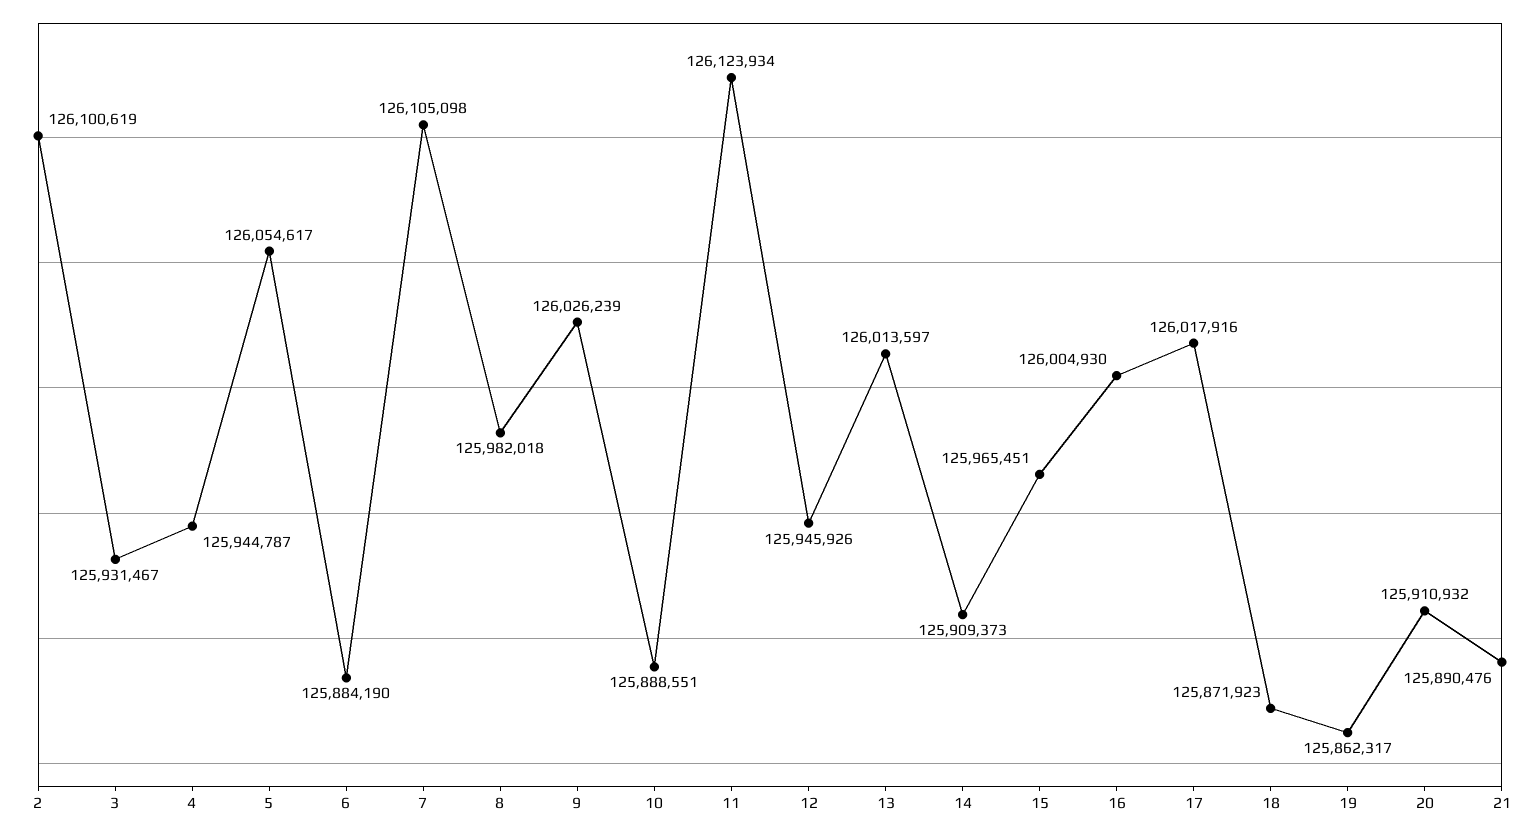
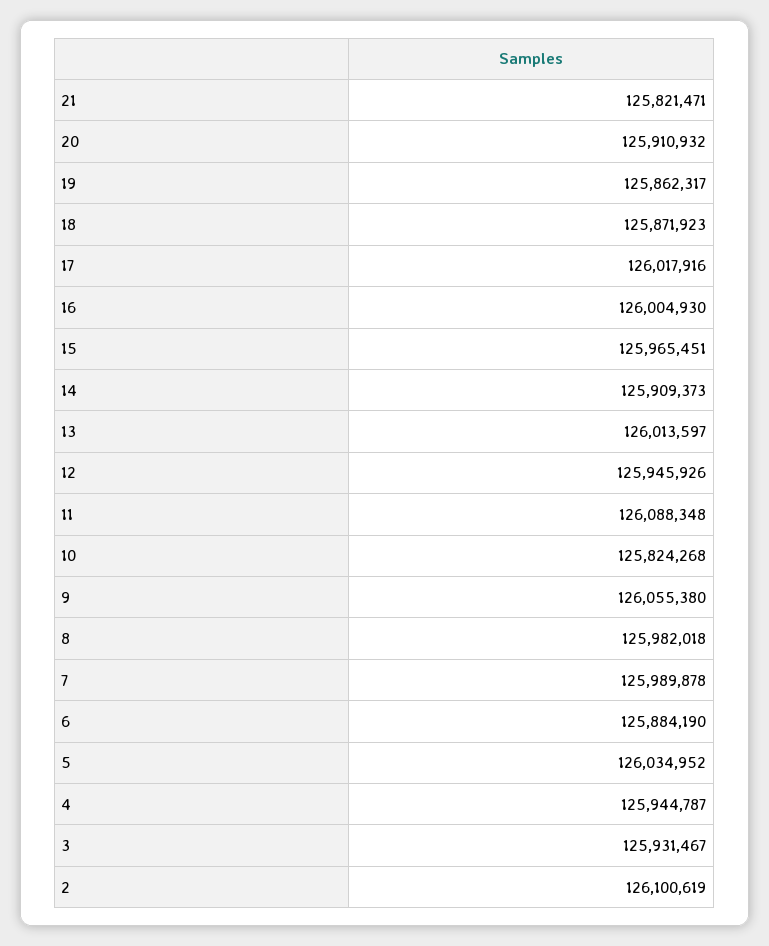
5: 126054617 -> 126034952
7: 126105098 -> 125989878
9: 126026239 -> 126055380
10: 125888551 -> 125824268
11: 126123934 -> 126088348
21: 125890476 -> 125821471

